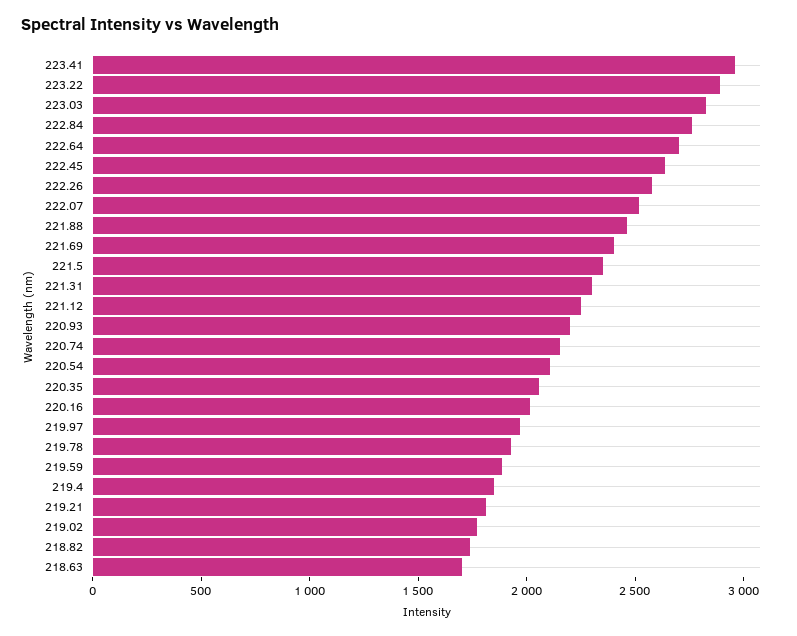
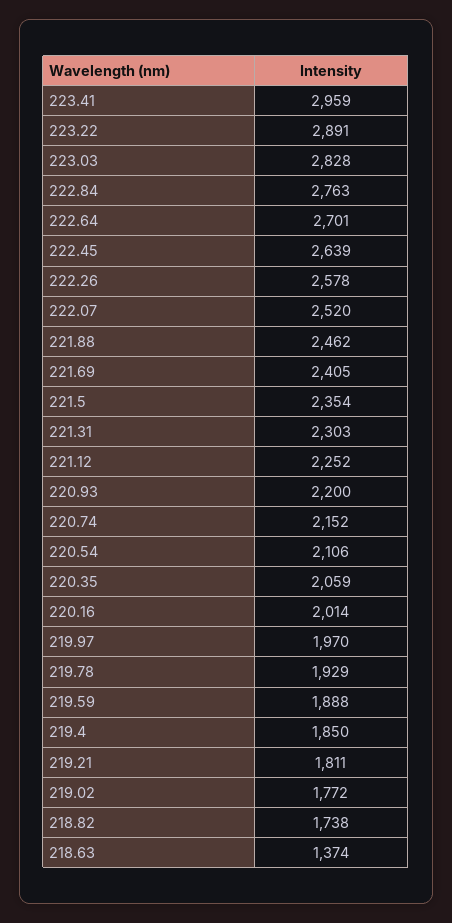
218.63: 1700 -> 1374

